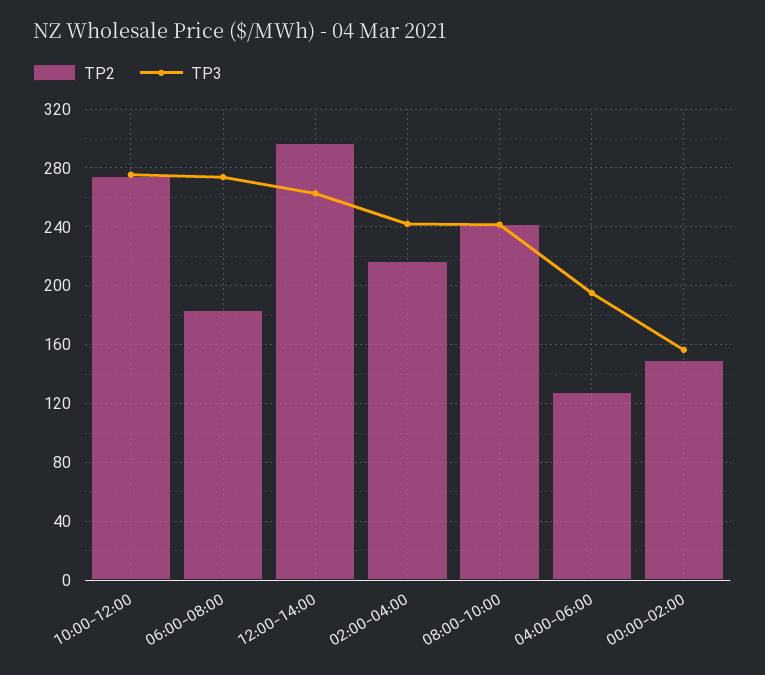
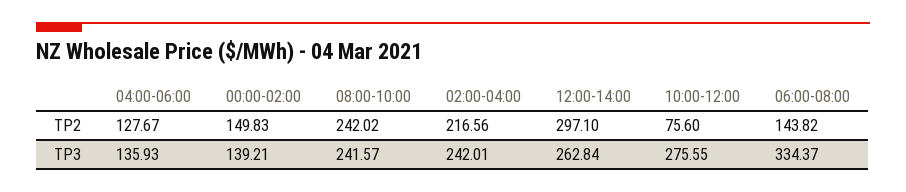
TP2, 10:00-12:00: 275 -> 75.6
TP2, 06:00-08:00: 185 -> 143.82
TP3, 06:00-08:00: 275 -> 334.37
TP3, 04:00-06:00: 195 -> 135.93
TP3, 00:00-02:00: 155 -> 139.21

